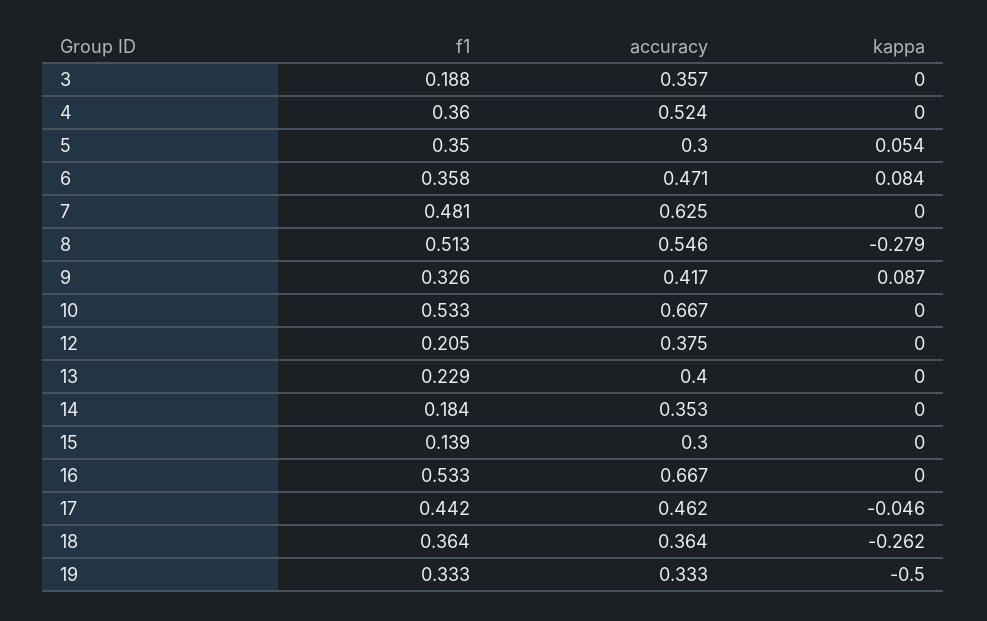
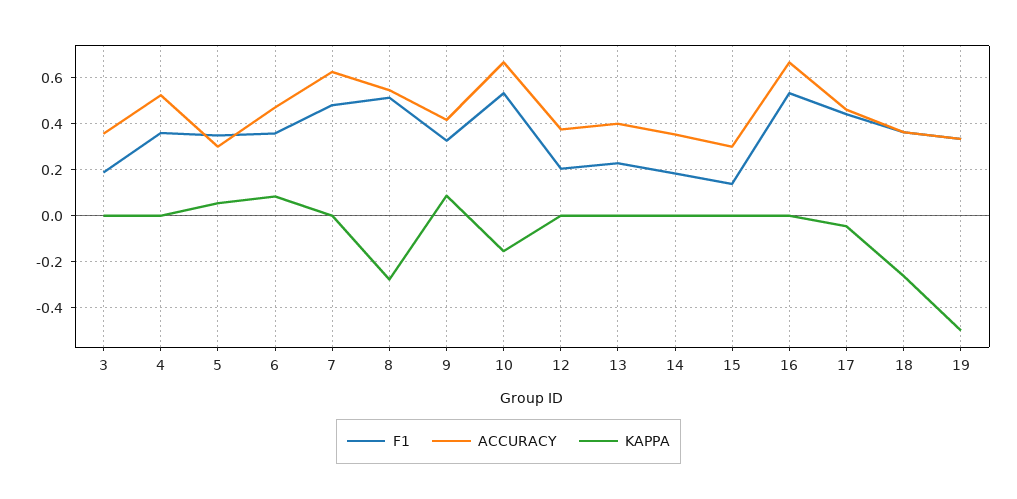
kappa, 10: 0 -> -0.15

